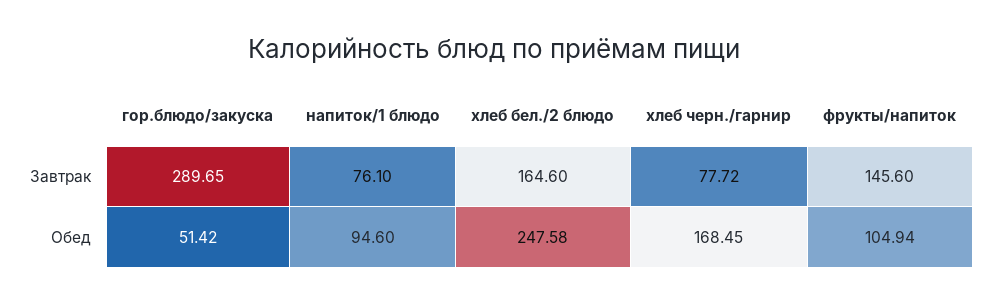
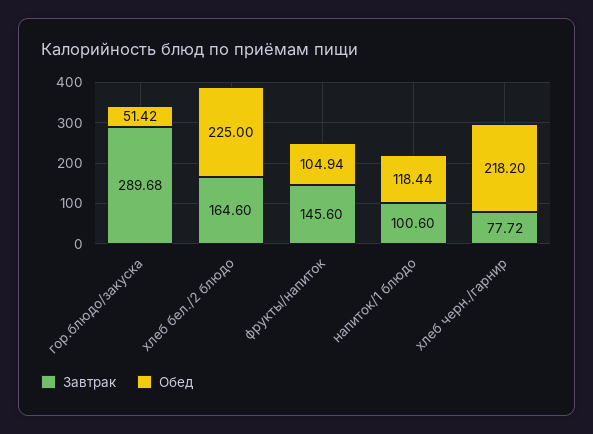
Завтрак, гор.блюдо/закуска: 289.65 -> 289.68
Завтрак, напиток/1 блюдо: 76.1 -> 100.6
Обед, напиток/1 блюдо: 94.6 -> 118.44
Обед, хлеб бел./2 блюдо: 247.58 -> 225
Обед, хлеб черн./гарнир: 168.45 -> 218.2

